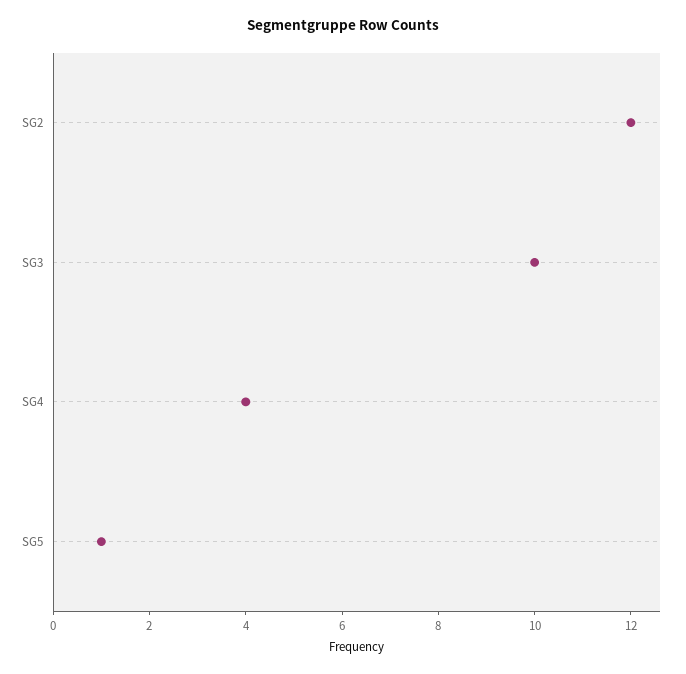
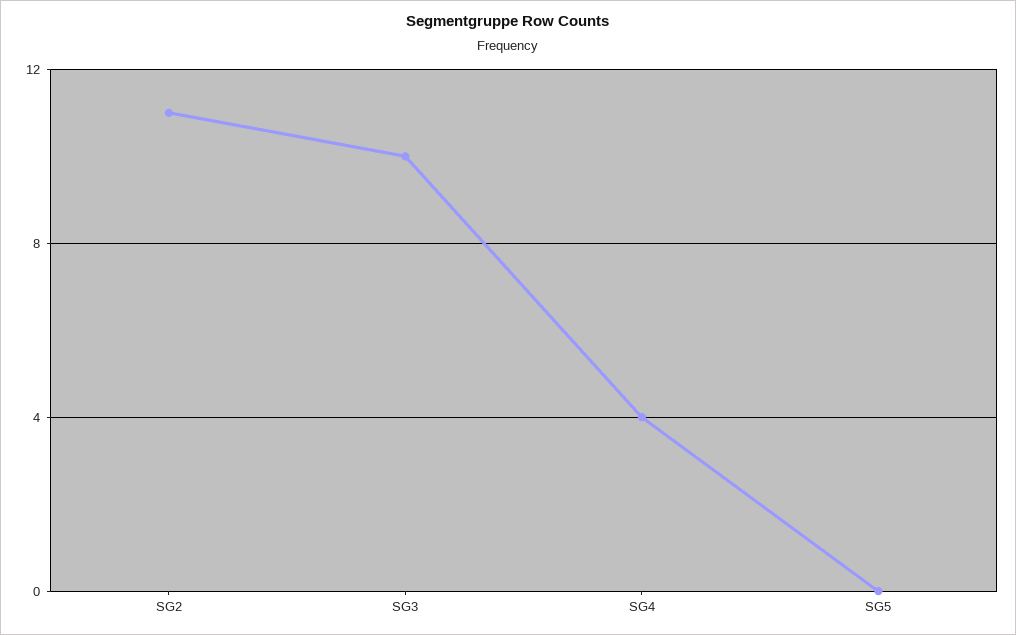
SG2: 12 -> 11
SG5: 1 -> 0

